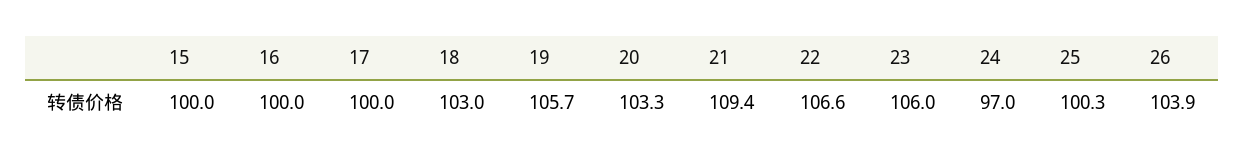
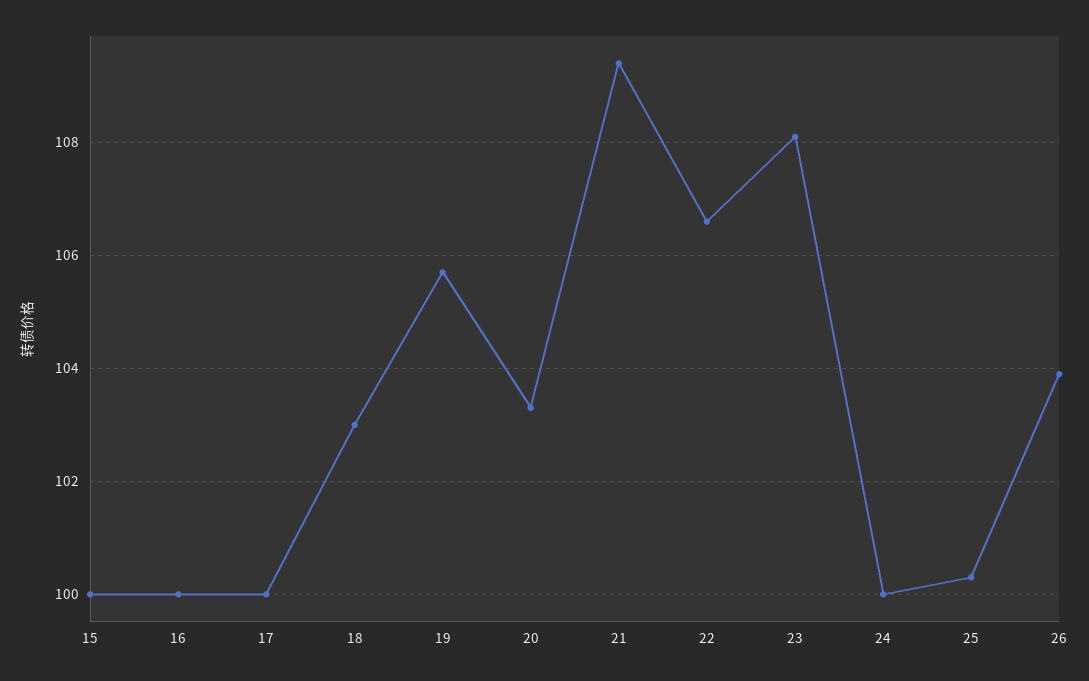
23: 106 -> 108
24: 97 -> 100

